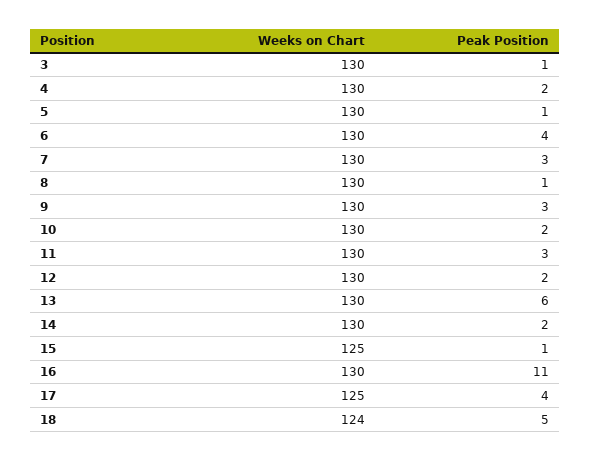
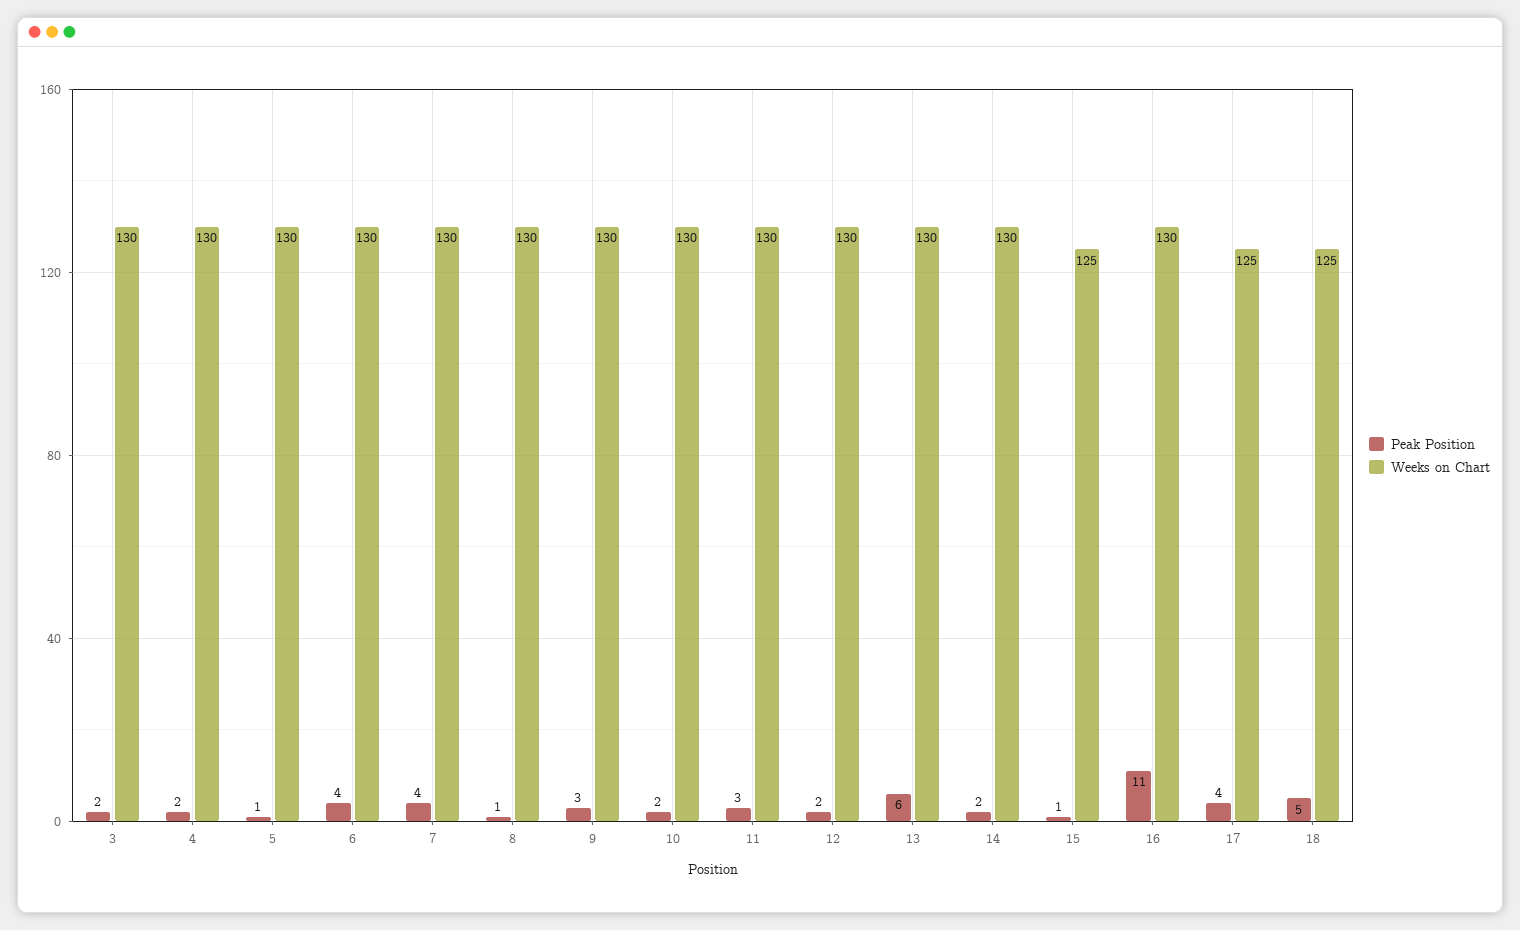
Peak Position, 3: 1 -> 2
Peak Position, 7: 3 -> 4
Weeks on Chart, 18: 124 -> 125

